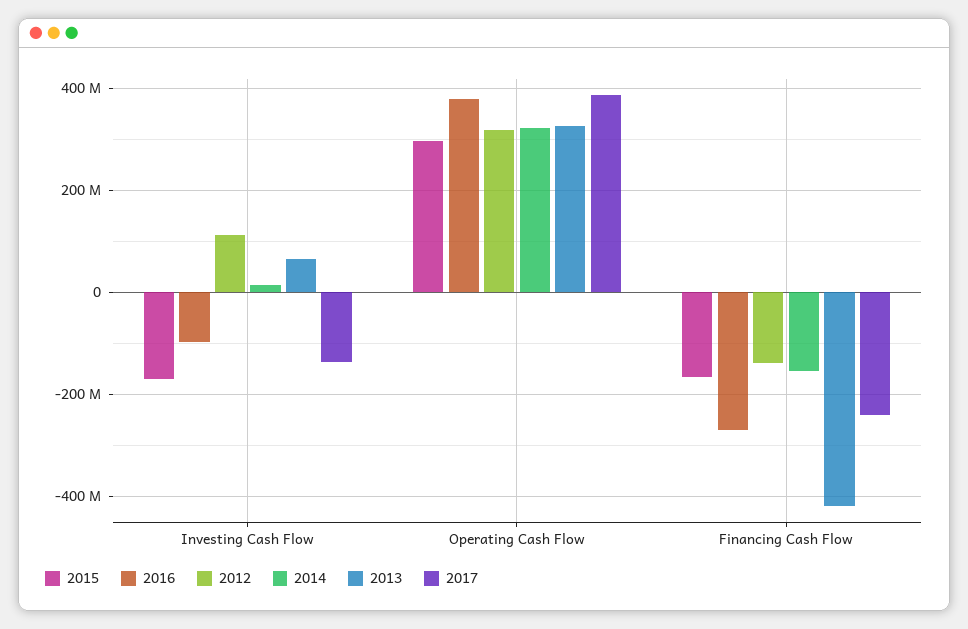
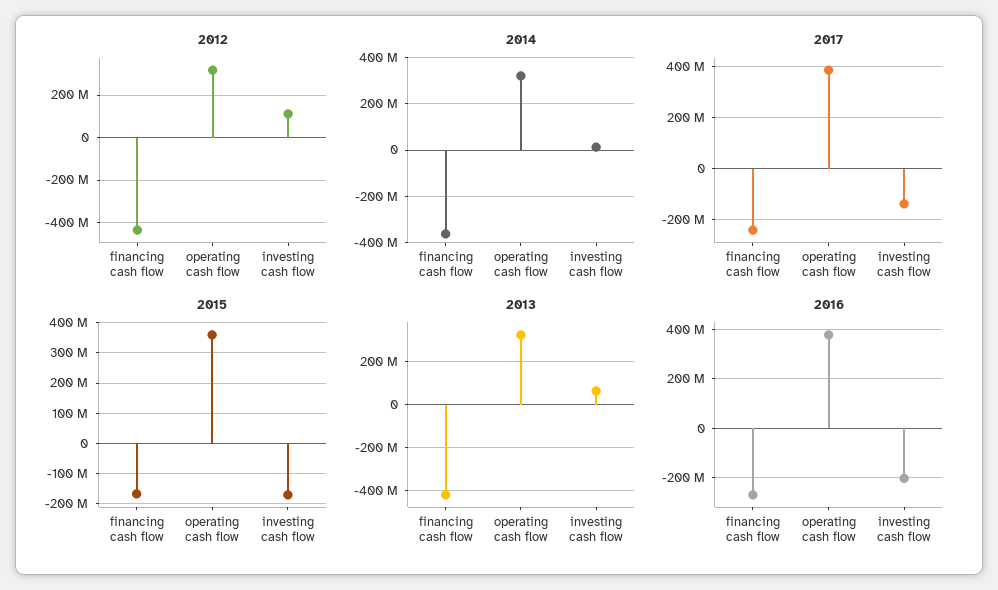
2016, Investing Cash Flow: -100000000 -> -200000000
2015, Operating Cash Flow: 300000000 -> 360000000
2012, Financing Cash Flow: -140000000 -> -450000000
2014, Financing Cash Flow: -160000000 -> -350000000

